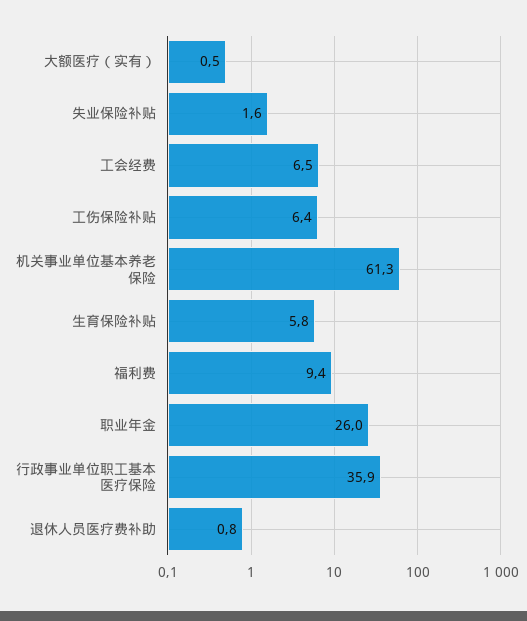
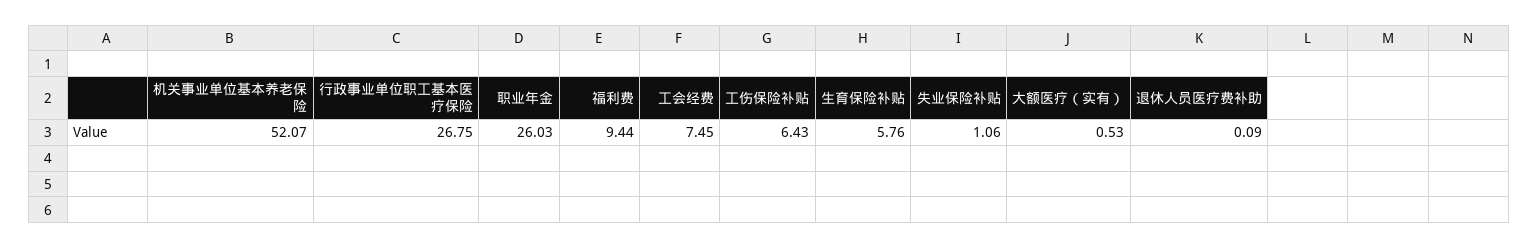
失业保险补贴: 1.6 -> 1.06
工会经费: 6.5 -> 7.45
机关事业单位基本养老保险: 61.3 -> 52.07
行政事业单位职工基本医疗保险: 35.9 -> 26.75
退休人员医疗费补助: 0.8 -> 0.09

